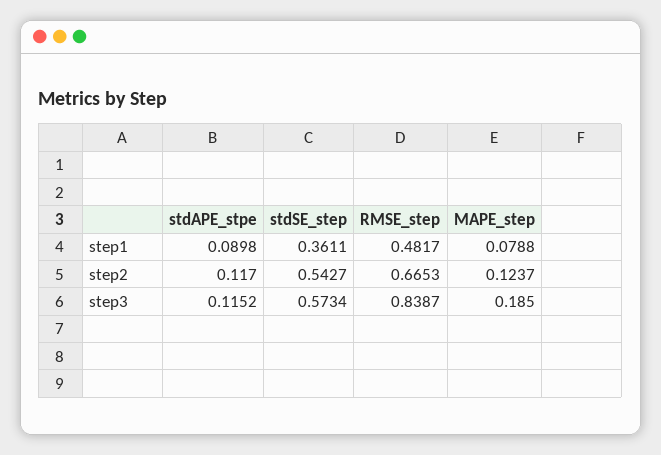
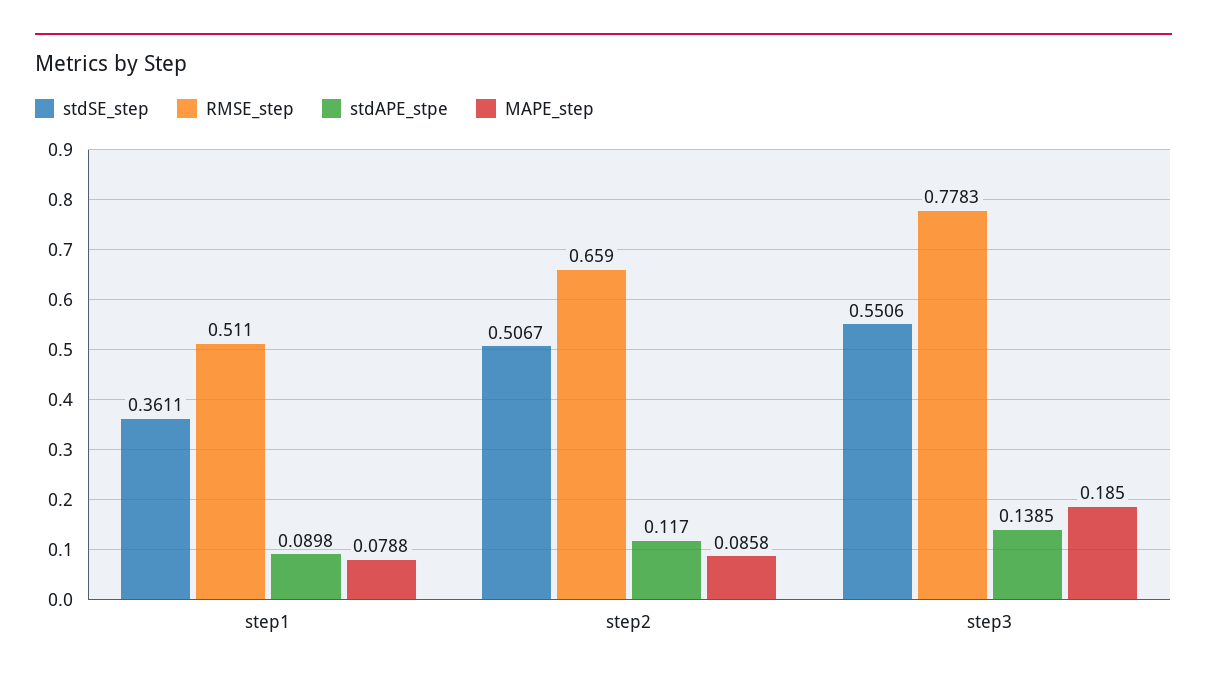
RMSE_step, step1: 0.4817 -> 0.511
stdSE_step, step2: 0.5427 -> 0.5067
RMSE_step, step2: 0.6653 -> 0.659
MAPE_step, step2: 0.1237 -> 0.0858
stdAPE_stpe, step3: 0.1152 -> 0.1385
stdSE_step, step3: 0.5734 -> 0.5506
RMSE_step, step3: 0.8387 -> 0.7783

